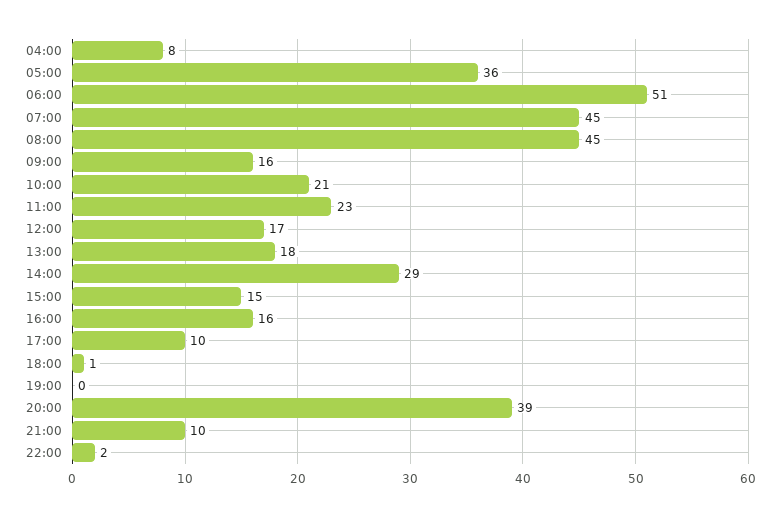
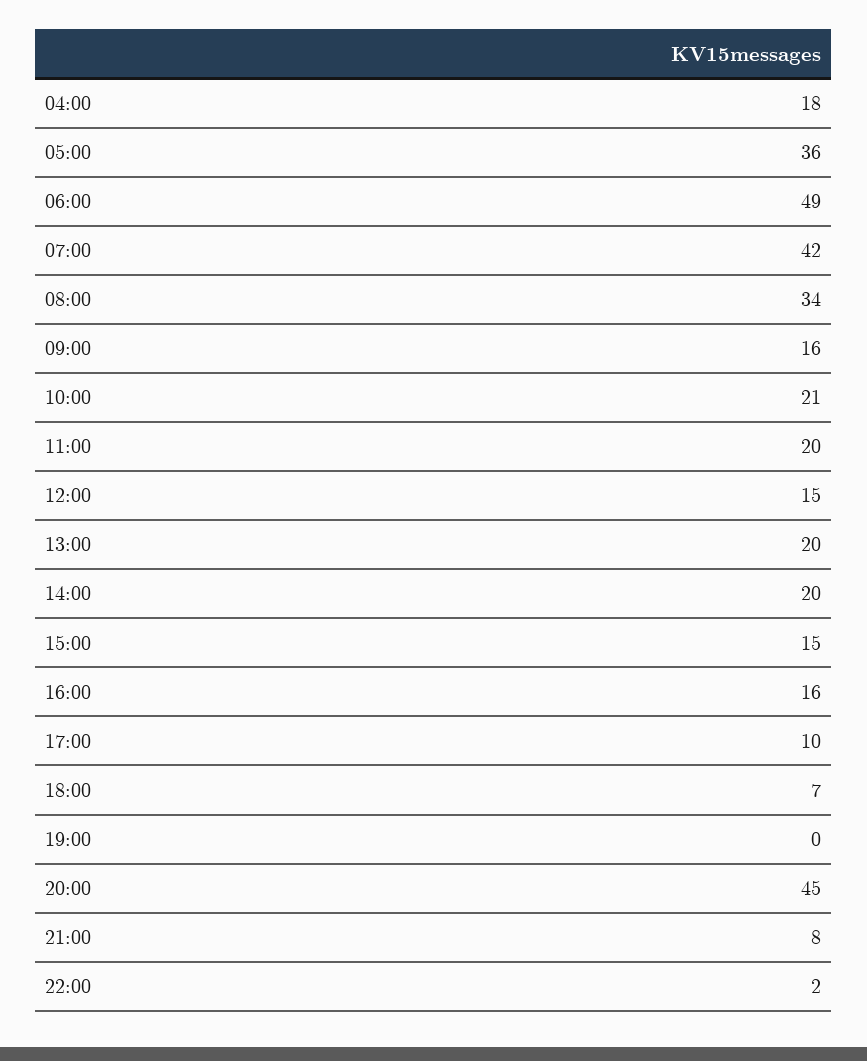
04:00: 8 -> 18
06:00: 51 -> 49
07:00: 45 -> 42
08:00: 45 -> 34
11:00: 23 -> 20
12:00: 17 -> 15
13:00: 18 -> 20
14:00: 29 -> 20
18:00: 1 -> 7
20:00: 39 -> 45
21:00: 10 -> 8

